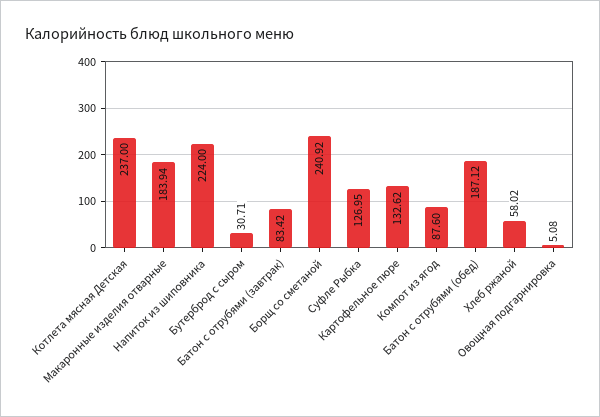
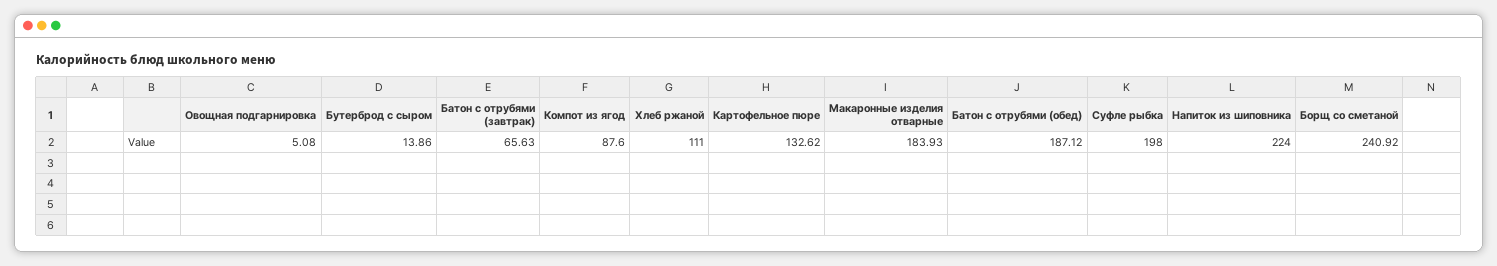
Котлета мясная Детская: 237 -> none
Макаронные изделия отварные: 183.94 -> 183.93
Бутерброд с сыром: 30.71 -> 13.86
Батон с отрубями (завтрак): 83.42 -> 65.63
Суфле Рыбка: 126.95 -> 198
Хлеб ржаной: 58.02 -> 111

